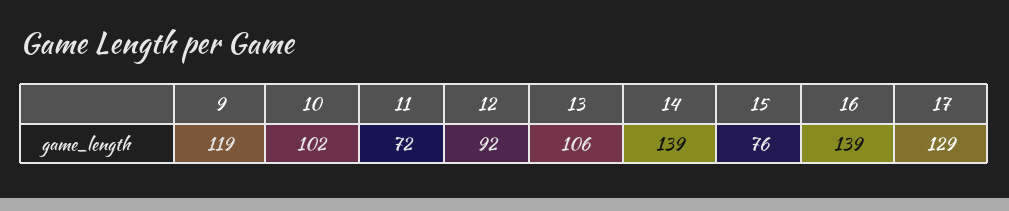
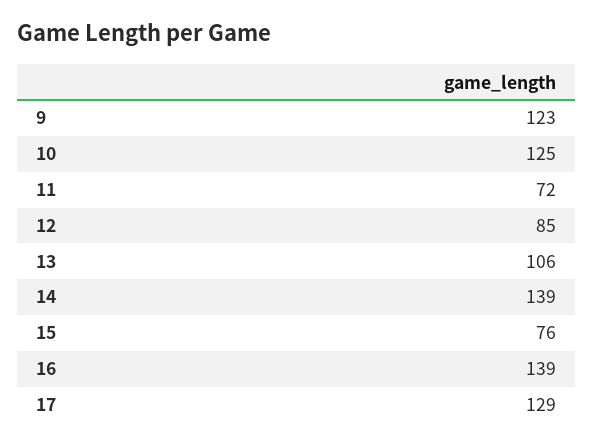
9: 119 -> 123
10: 102 -> 125
12: 92 -> 85

